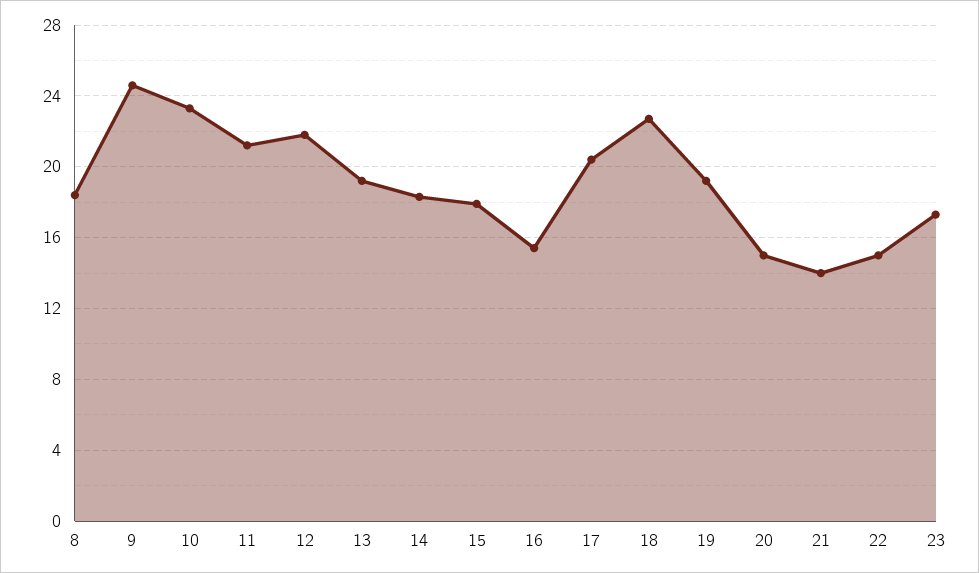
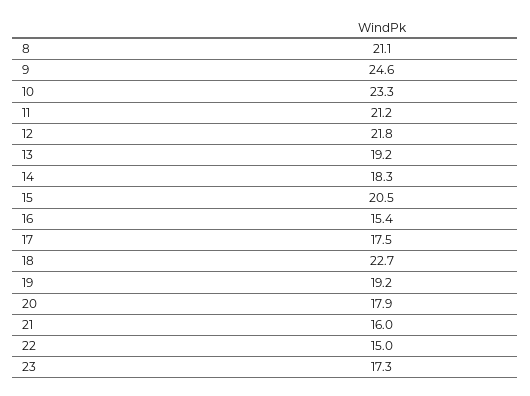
8: 18.5 -> 21.1
15: 18 -> 20.5
17: 20.5 -> 17.5
20: 15 -> 17.9
21: 14 -> 16

